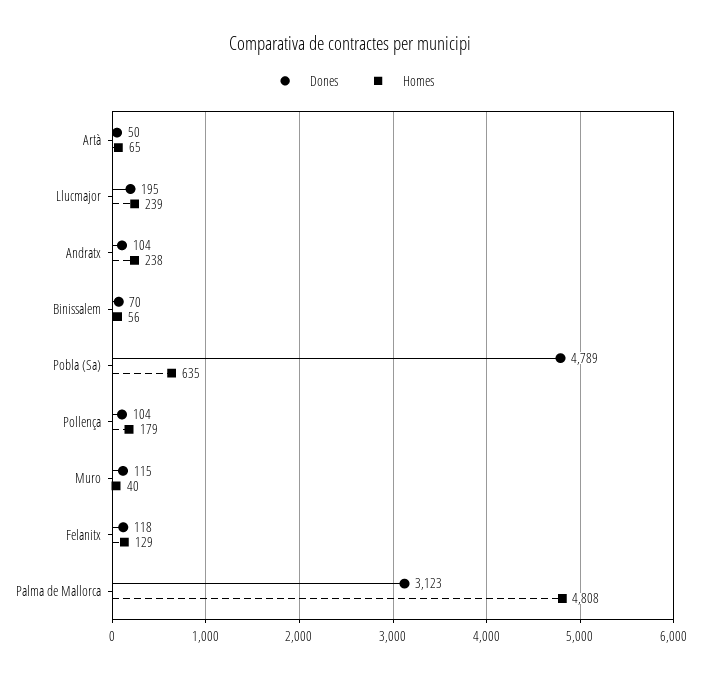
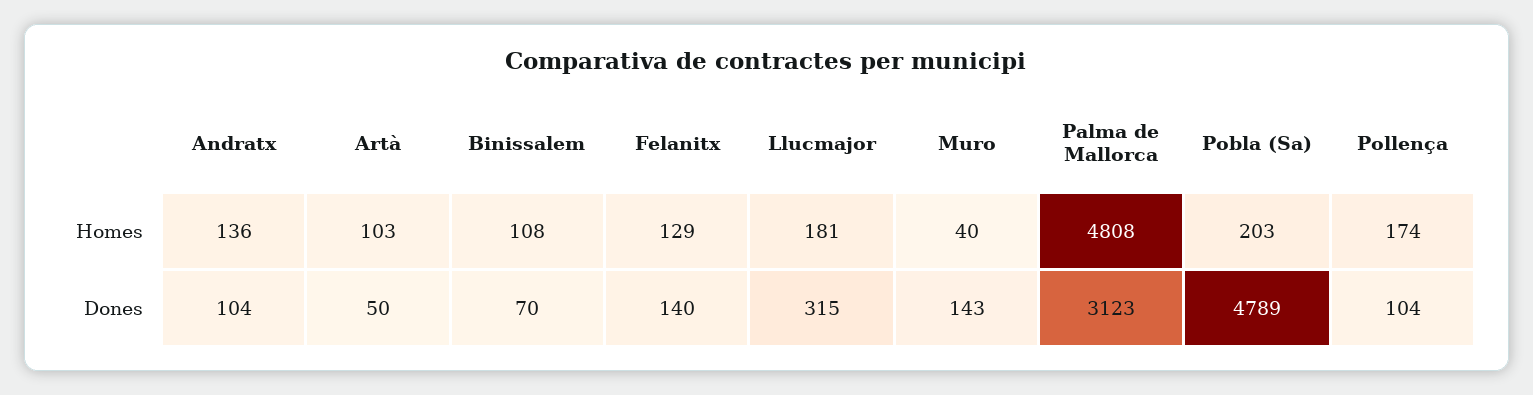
Homes, Artà: 65 -> 103
Dones, Llucmajor: 195 -> 315
Homes, Llucmajor: 239 -> 181
Homes, Andratx: 238 -> 136
Homes, Binissalem: 56 -> 108
Homes, Pobla (Sa): 635 -> 203
Homes, Pollença: 179 -> 174
Dones, Muro: 115 -> 143
Dones, Felanitx: 118 -> 140

